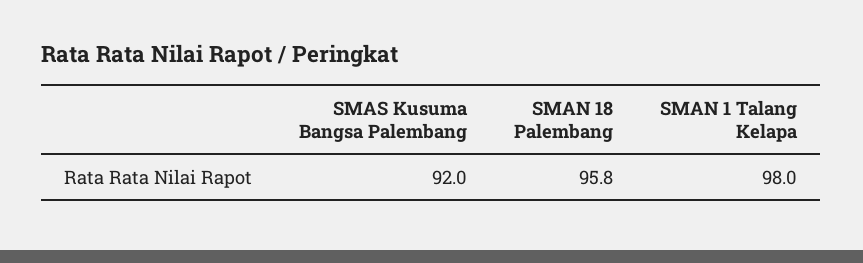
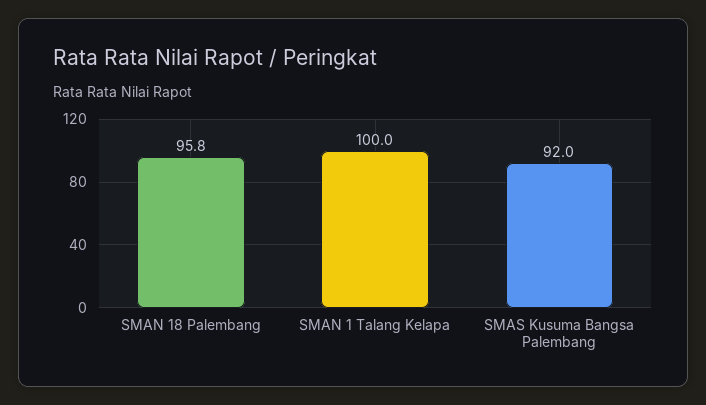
SMAN 1 Talang Kelapa: 98 -> 100

